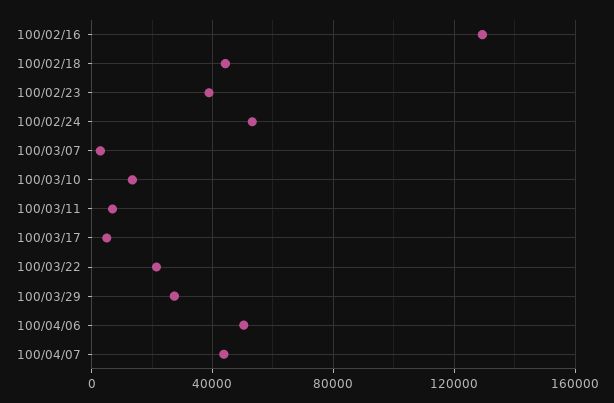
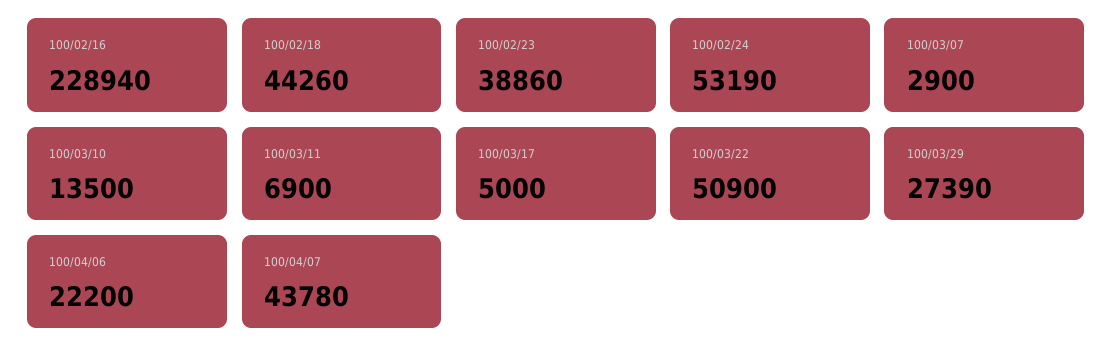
100/02/16: 130000 -> 228940
100/03/22: 20000 -> 50900
100/04/06: 50000 -> 22200

